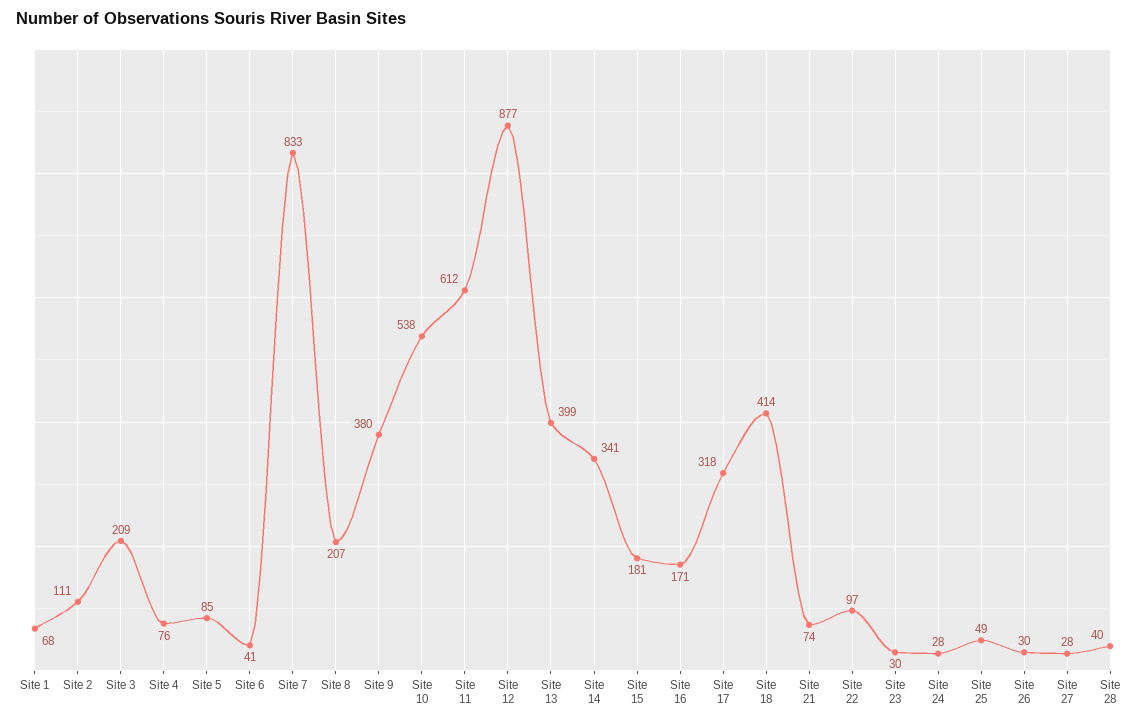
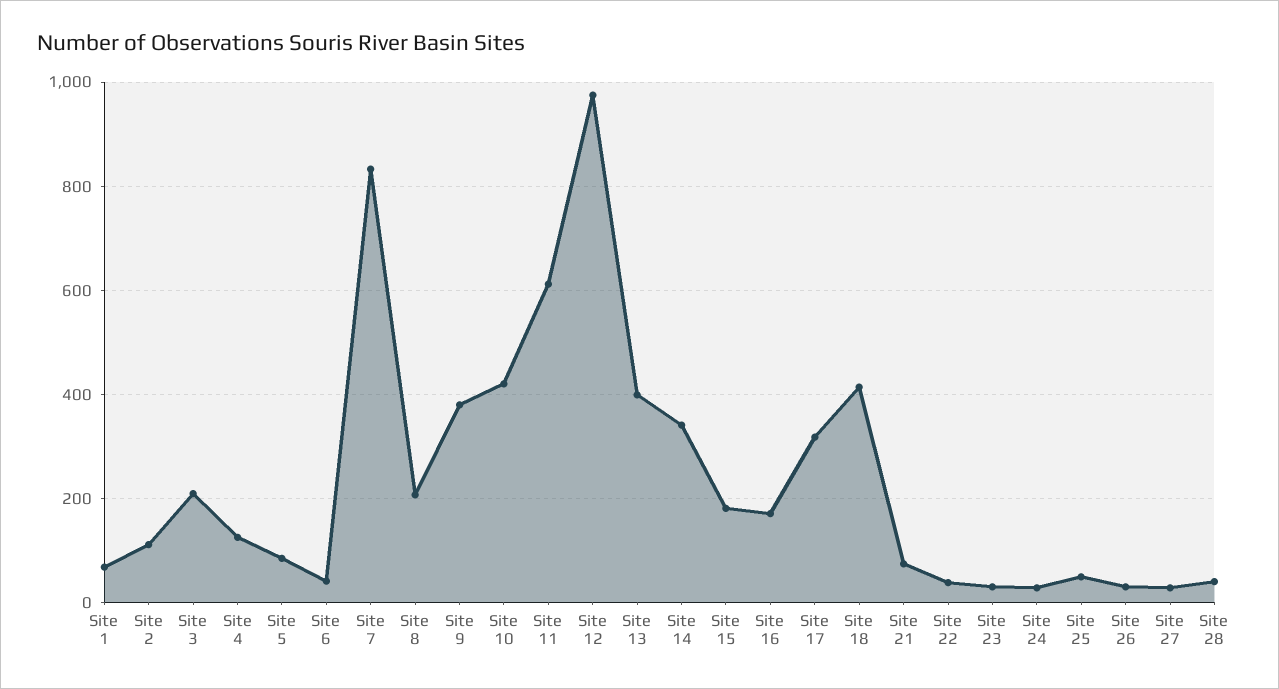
Site 4: 76 -> 120
Site 10: 538 -> 420
Site 12: 877 -> 980
Site 22: 97 -> 40

